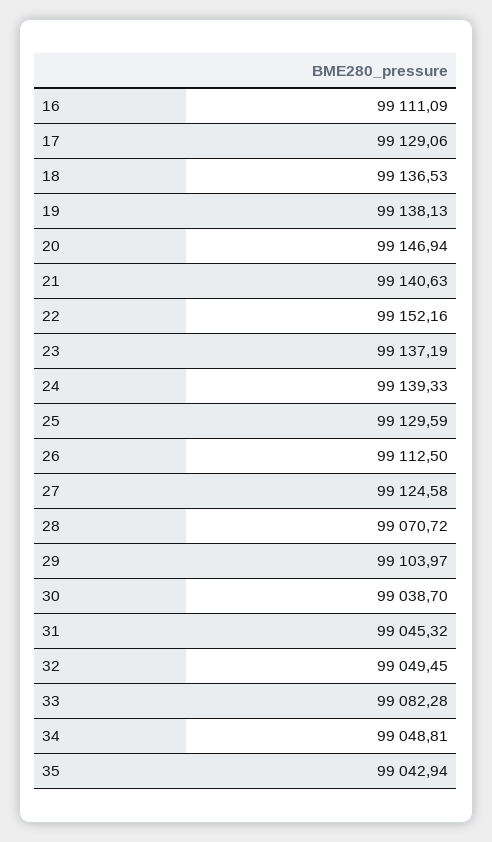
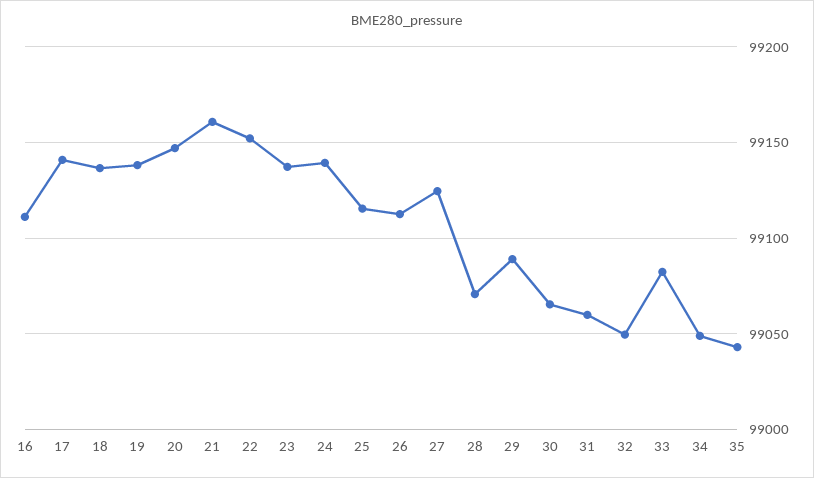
17: 99129.06 -> 99140
21: 99140.63 -> 99160
25: 99129.59 -> 99115
29: 99103.97 -> 99090
30: 99038.7 -> 99065
31: 99045.32 -> 99060

